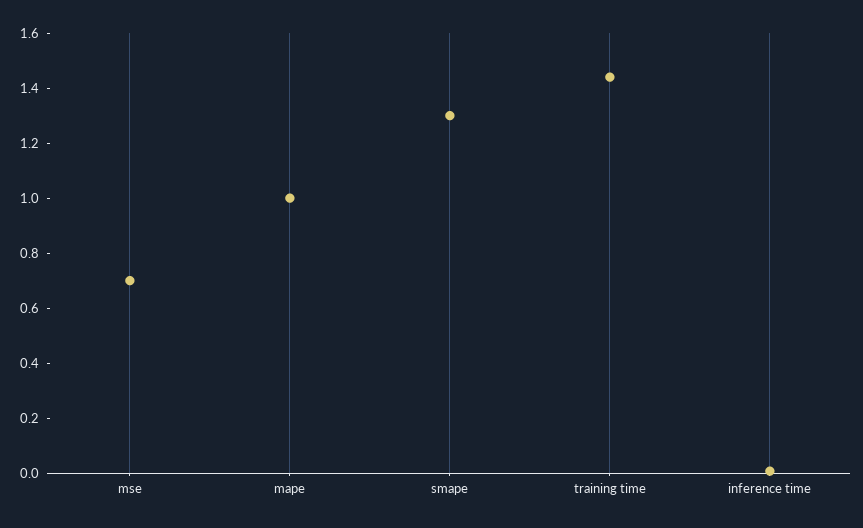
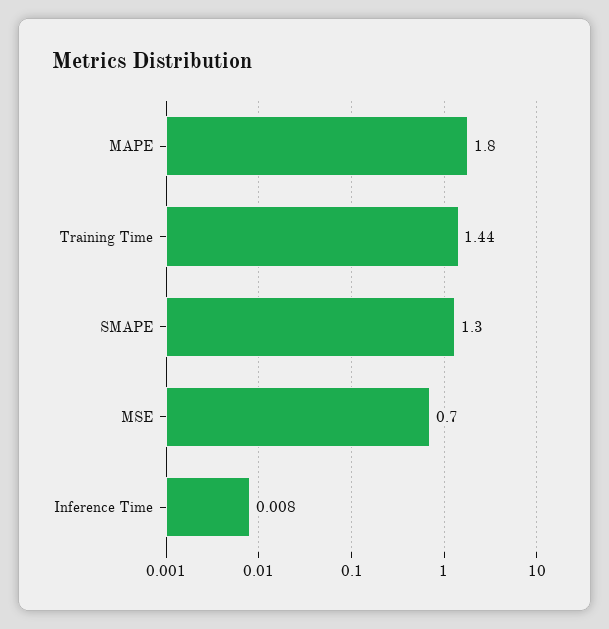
mape: 1 -> 1.8

